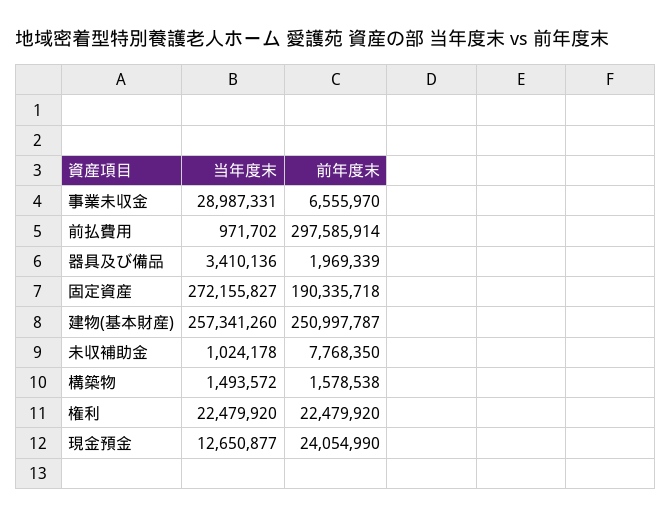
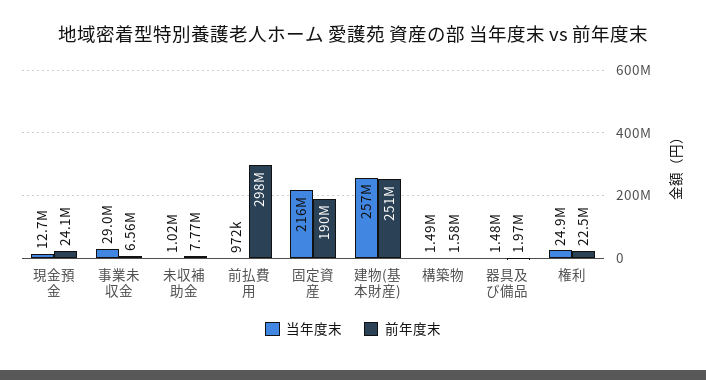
当年度末, 器具及び備品: 3410136 -> 1480000
当年度末, 固定資産: 272155827 -> 216000000
当年度末, 権利: 22479920 -> 24900000

